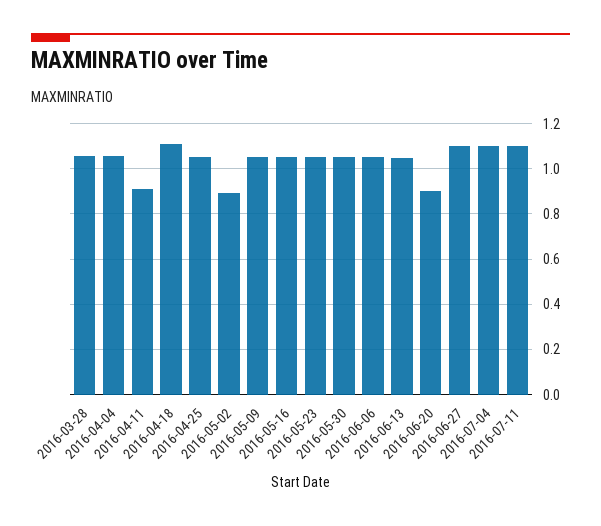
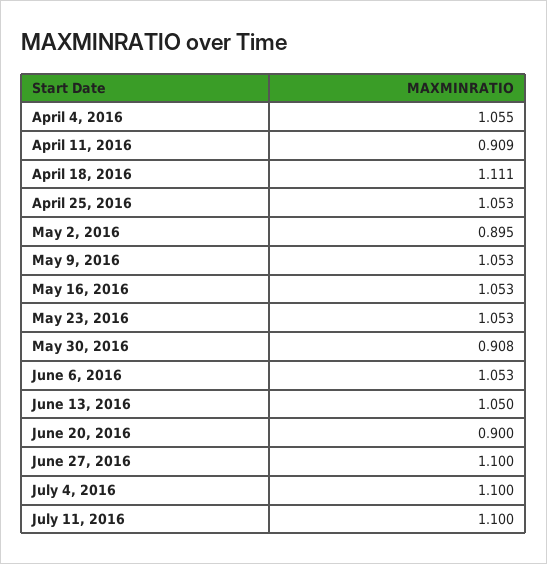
2016-03-28: 1.05 -> none
2016-05-30: 1.05 -> 0.908

